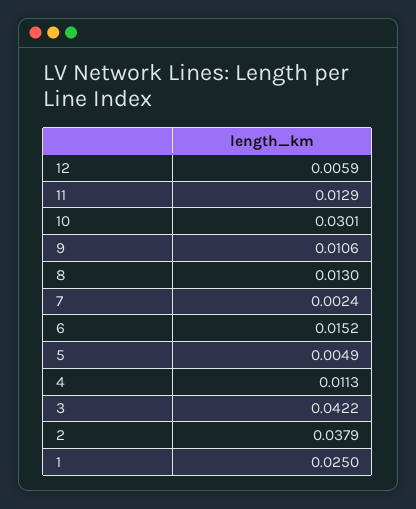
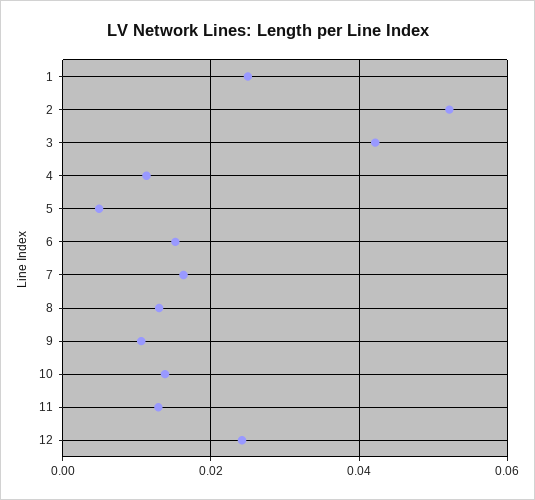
12: 0.0059 -> 0.024
10: 0.0301 -> 0.014
7: 0.0024 -> 0.016
2: 0.0379 -> 0.052

